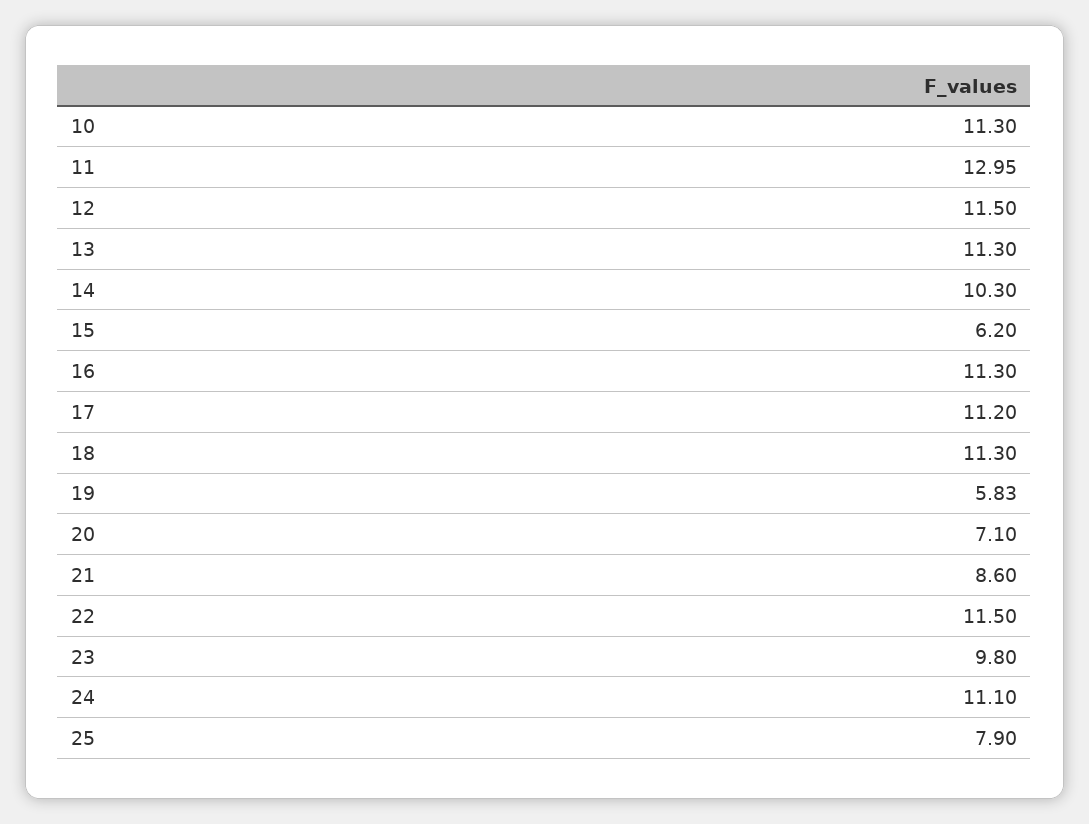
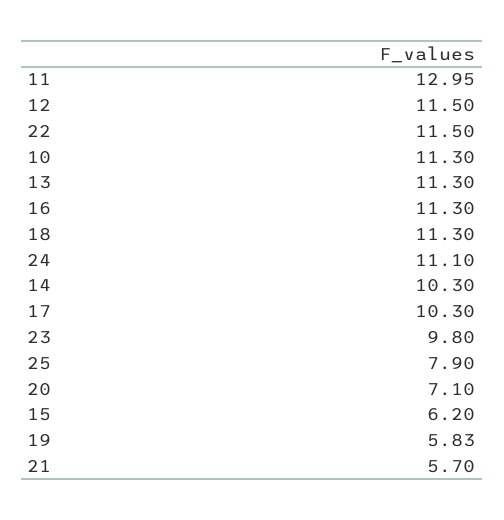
17: 11.2 -> 10.3
21: 8.6 -> 5.7

